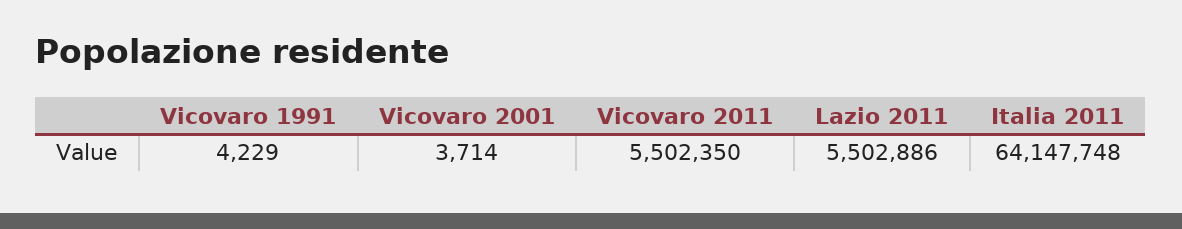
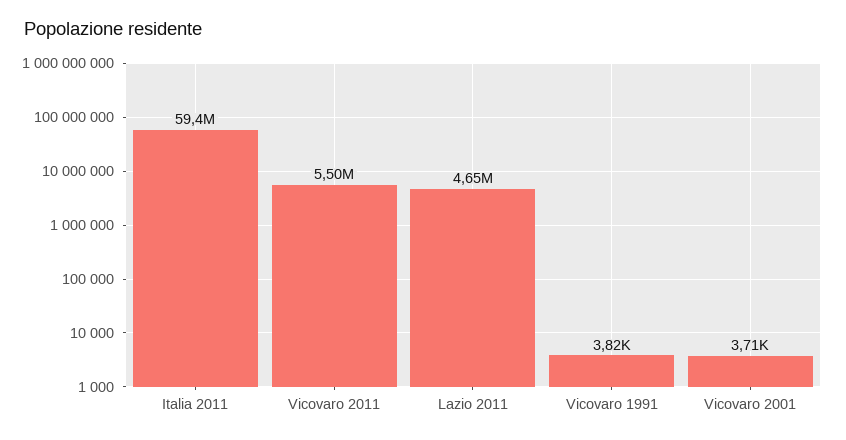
Vicovaro 1991: 4229 -> 3820
Lazio 2011: 5502886 -> 4650000
Italia 2011: 64147748 -> 59400000

